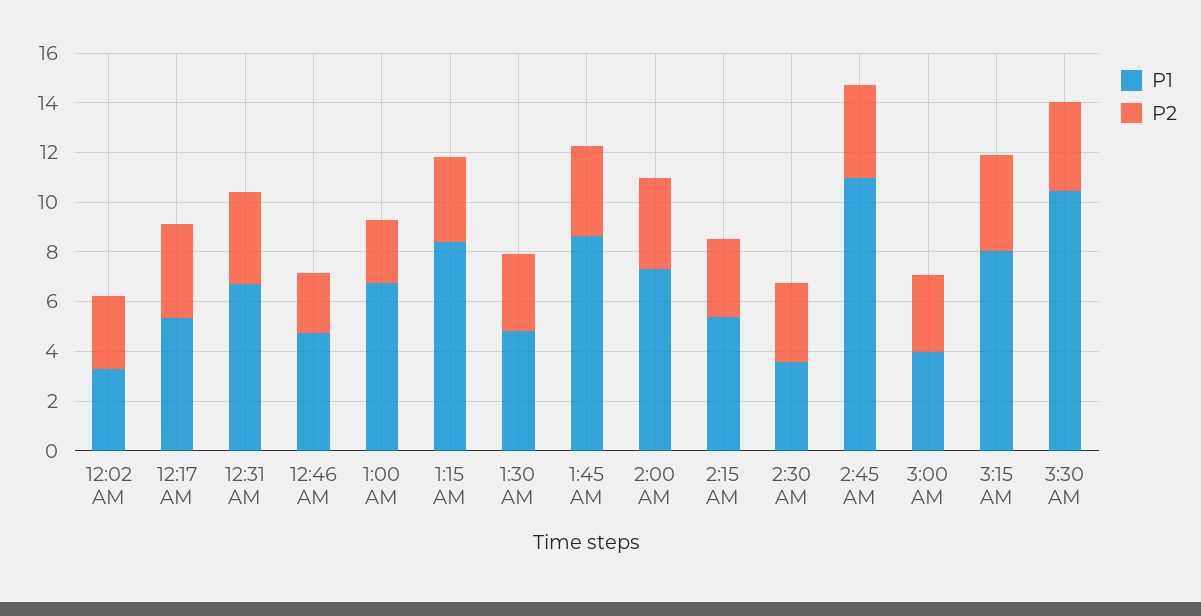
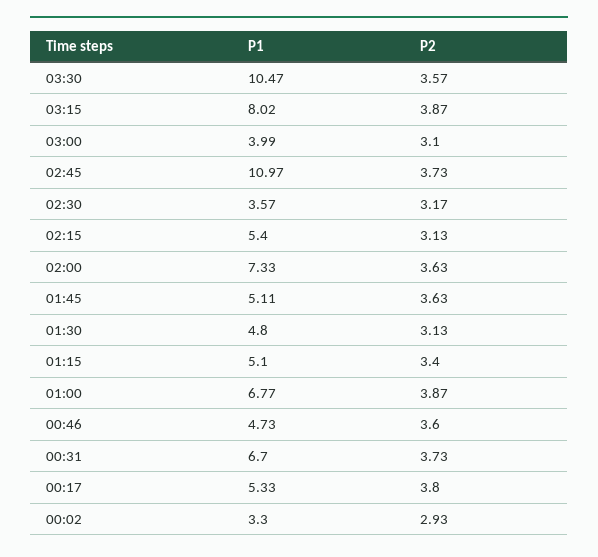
P2, 12:46 AM: 2.5 -> 3.6
P2, 1:00 AM: 2.5 -> 3.87
P1, 1:15 AM: 8.5 -> 5.1
P1, 1:45 AM: 8.5 -> 5.11

